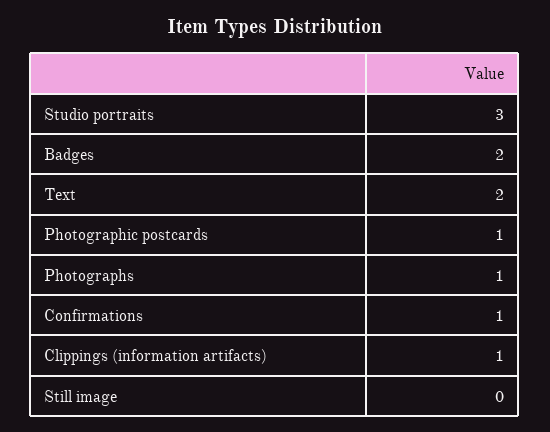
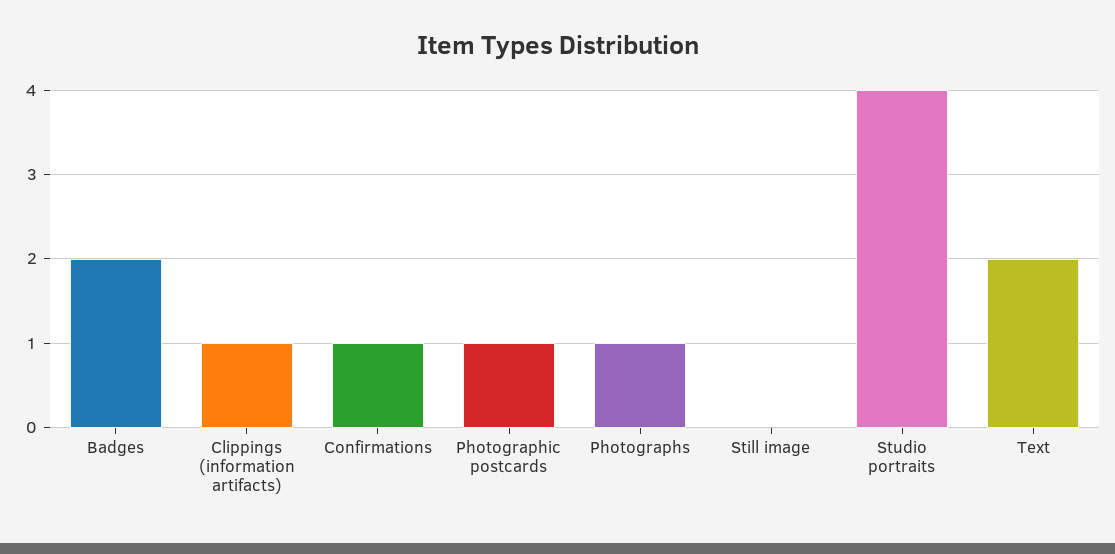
Studio portraits: 3 -> 4

